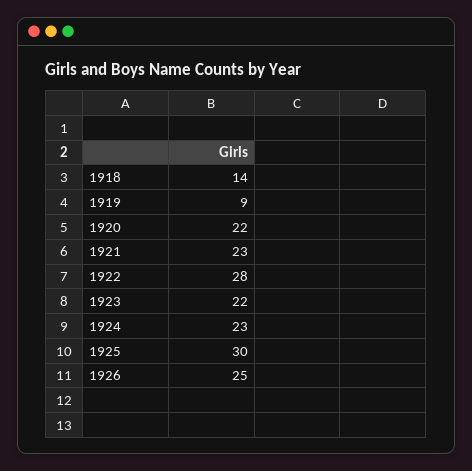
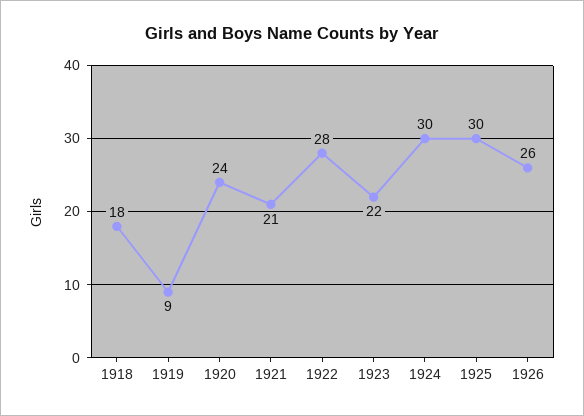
1918: 14 -> 18
1920: 22 -> 24
1921: 23 -> 21
1924: 23 -> 30
1926: 25 -> 26

